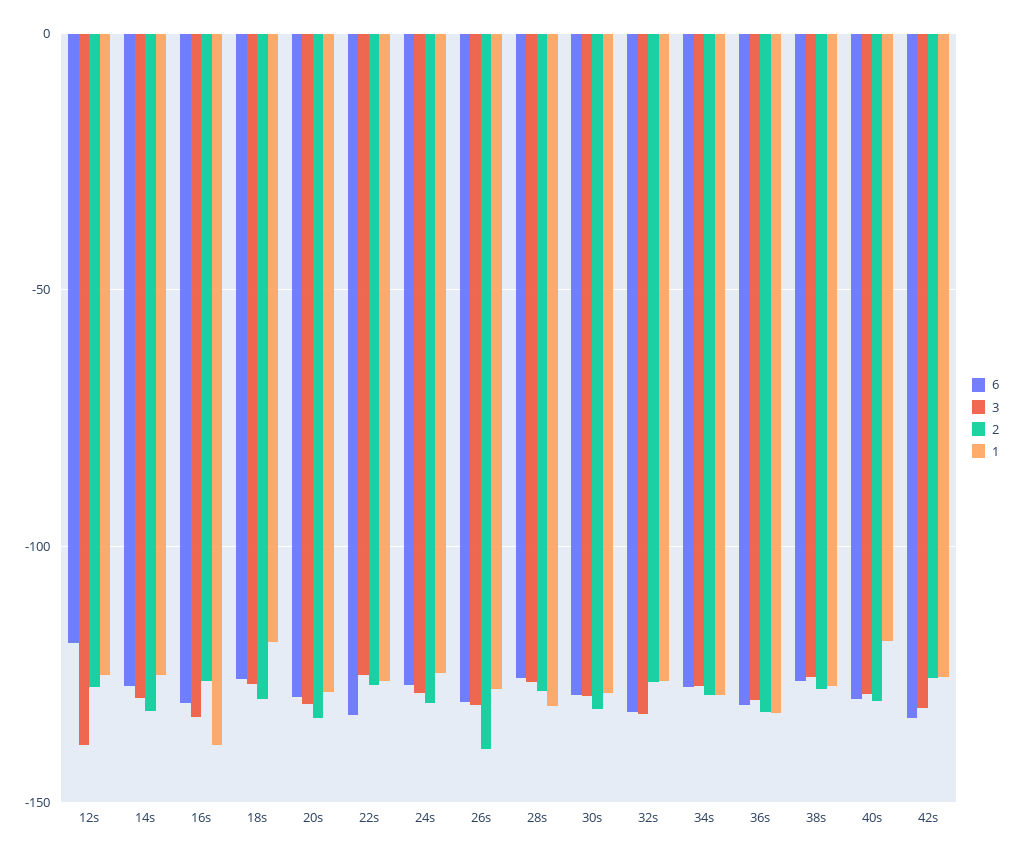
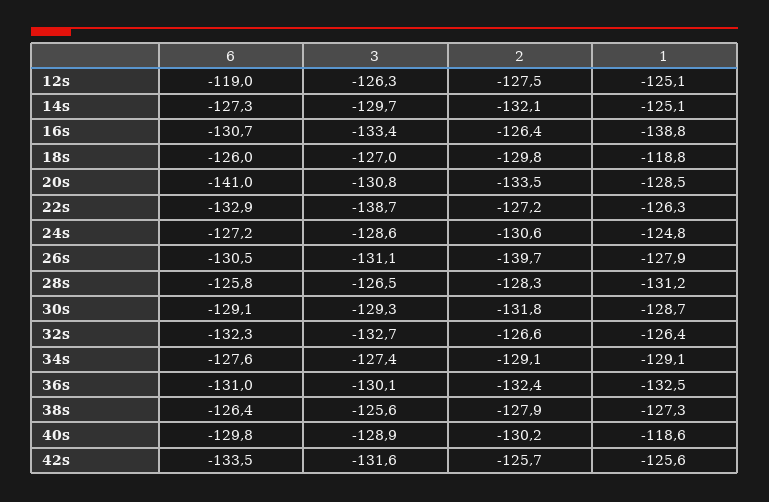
3, 12s: -140 -> -126.3
6, 20s: -130 -> -141
3, 22s: -125 -> -138.7

